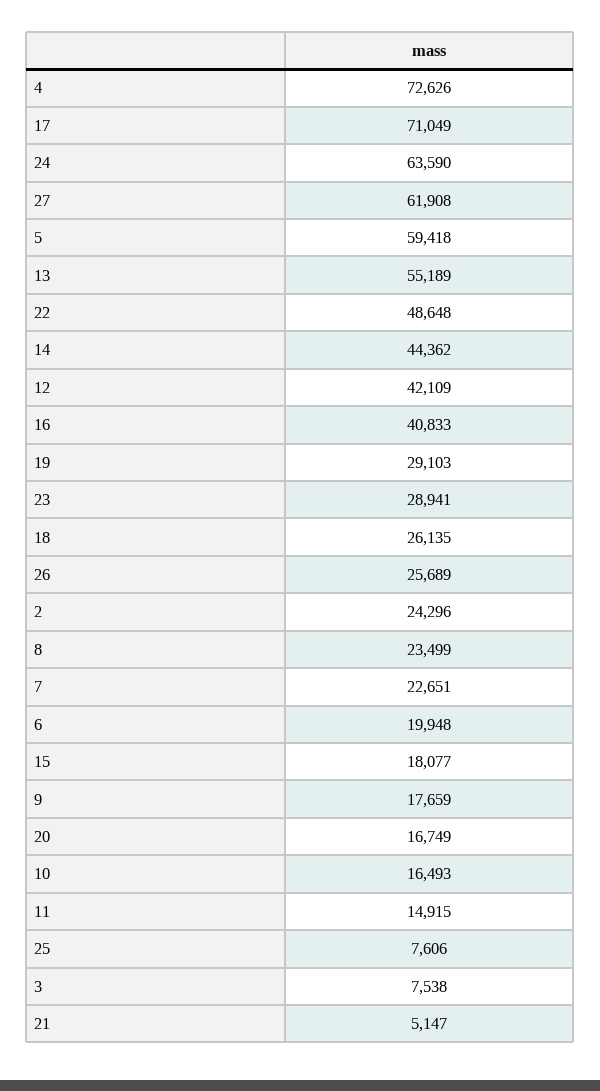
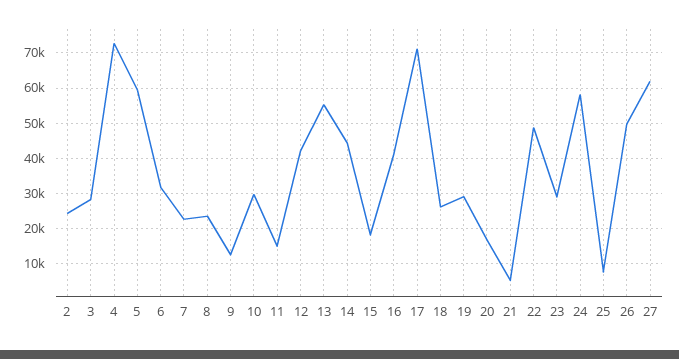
24: 63590 -> 58000
26: 25689 -> 50000
6: 19948 -> 32000
9: 17659 -> 12000
10: 16493 -> 30000
3: 7538 -> 28000

